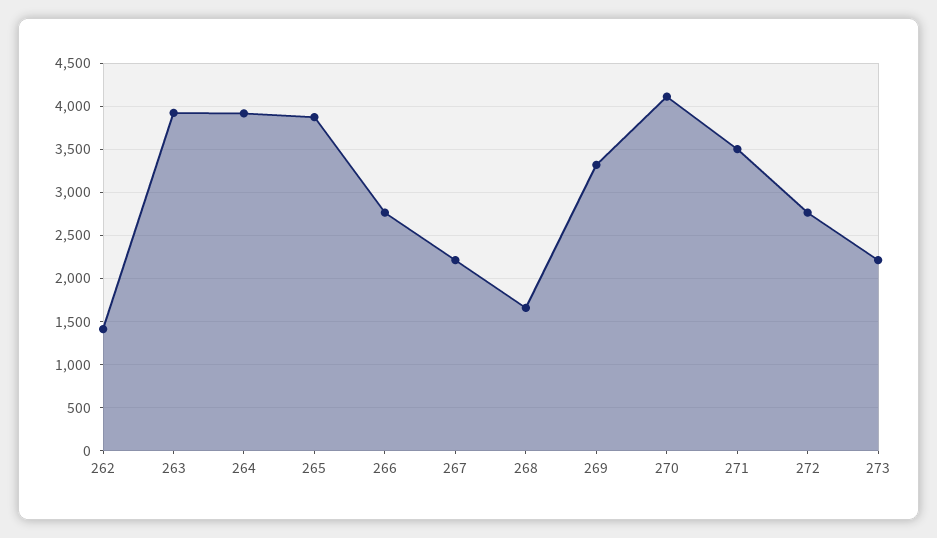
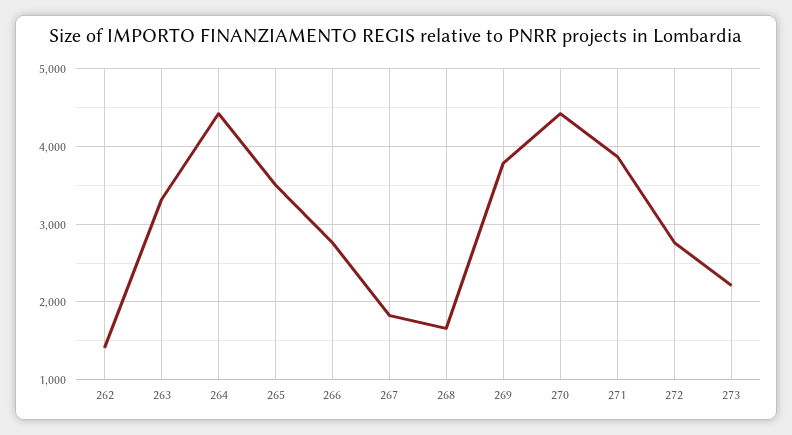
263: 3900 -> 3300
264: 3900 -> 4400
265: 3900 -> 3500
267: 2200 -> 1800
269: 3300 -> 3800
270: 4100 -> 4400
271: 3500 -> 3900

